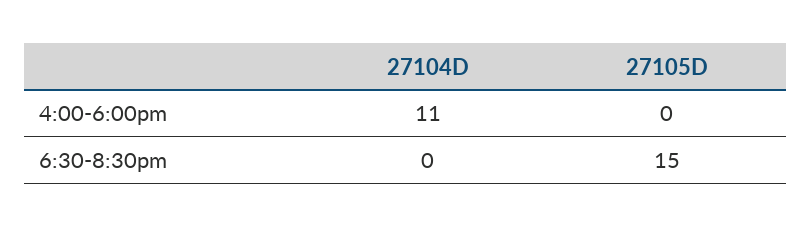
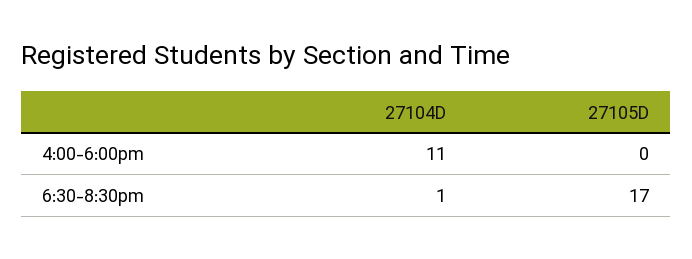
27104D, 6:30-8:30pm: 0 -> 1
27105D, 6:30-8:30pm: 15 -> 17

